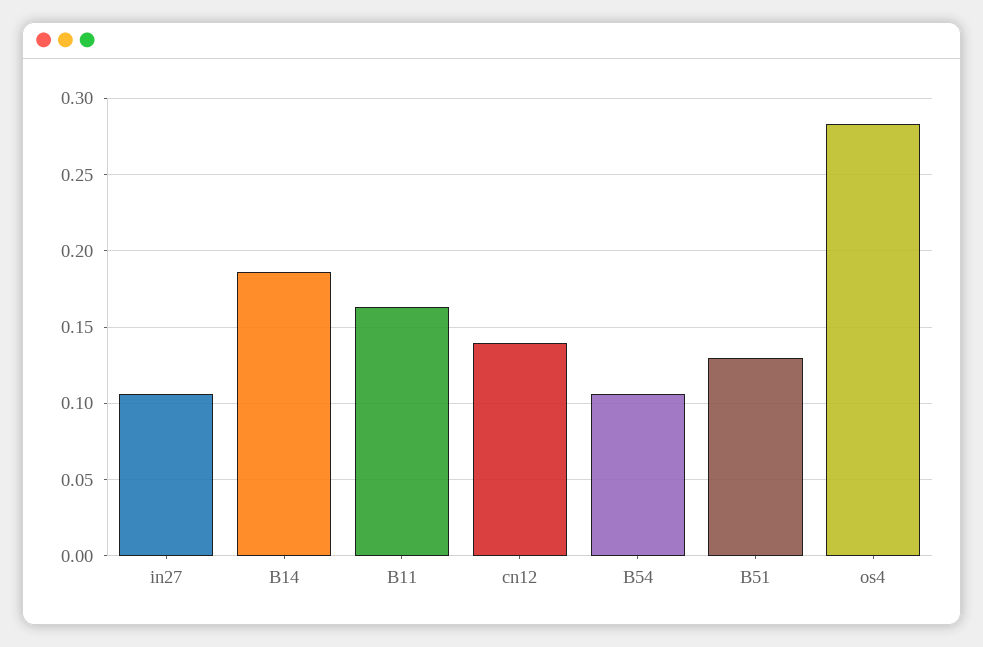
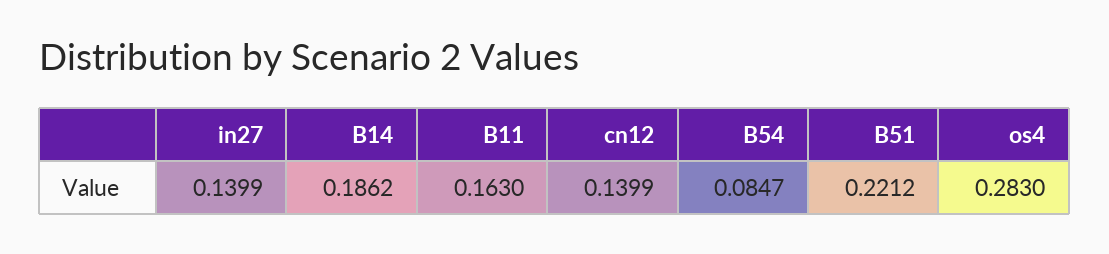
in27: 0.105 -> 0.1399
B54: 0.105 -> 0.0847
B51: 0.13 -> 0.2212

